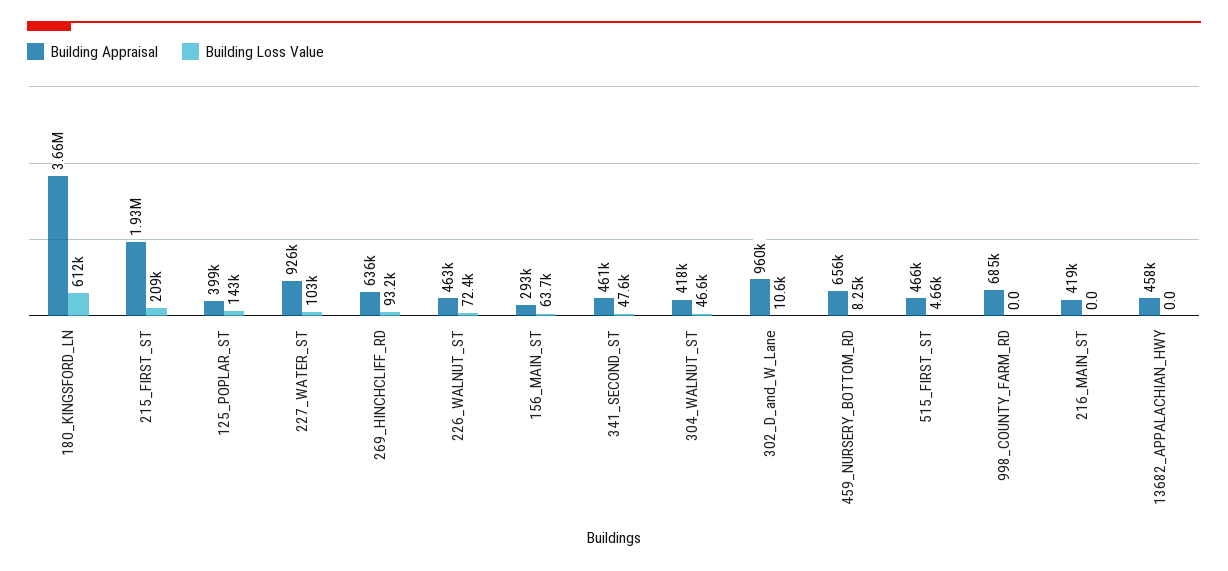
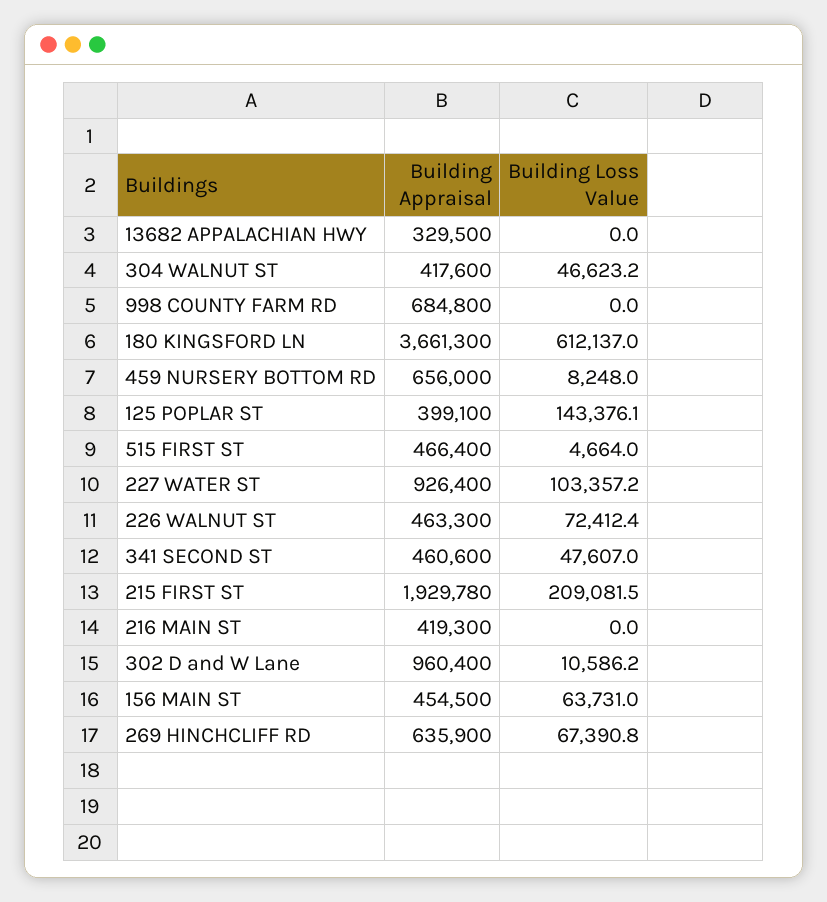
Building Loss Value, 269_HINCHCLIFF_RD: 93200 -> 67390.8
Building Appraisal, 156_MAIN_ST: 293000 -> 454500
Building Appraisal, 13682_APPALACHIAN_HWY: 458000 -> 329500

